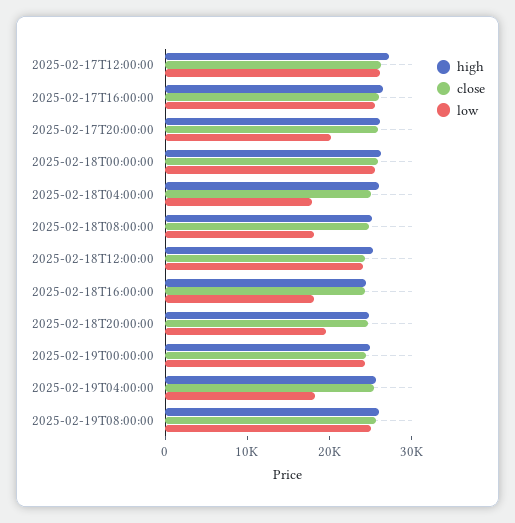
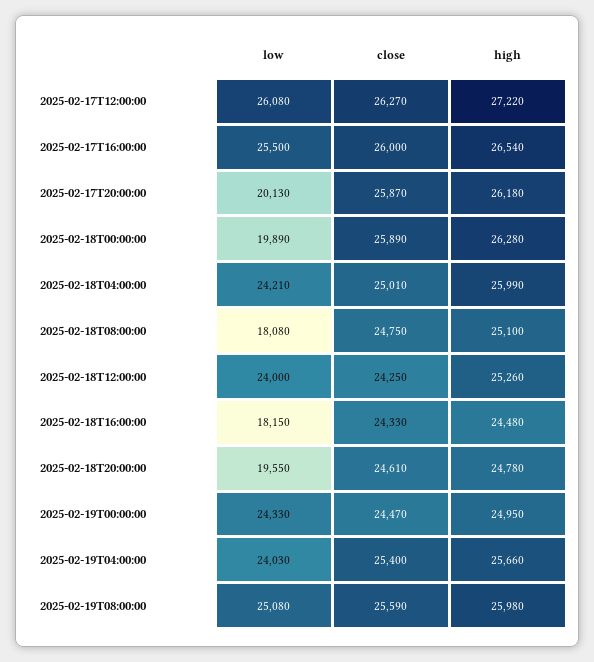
low, 2025-02-18T00:00:00: 26000 -> 19890
low, 2025-02-18T04:00:00: 18000 -> 24210
low, 2025-02-19T04:00:00: 18000 -> 24030

